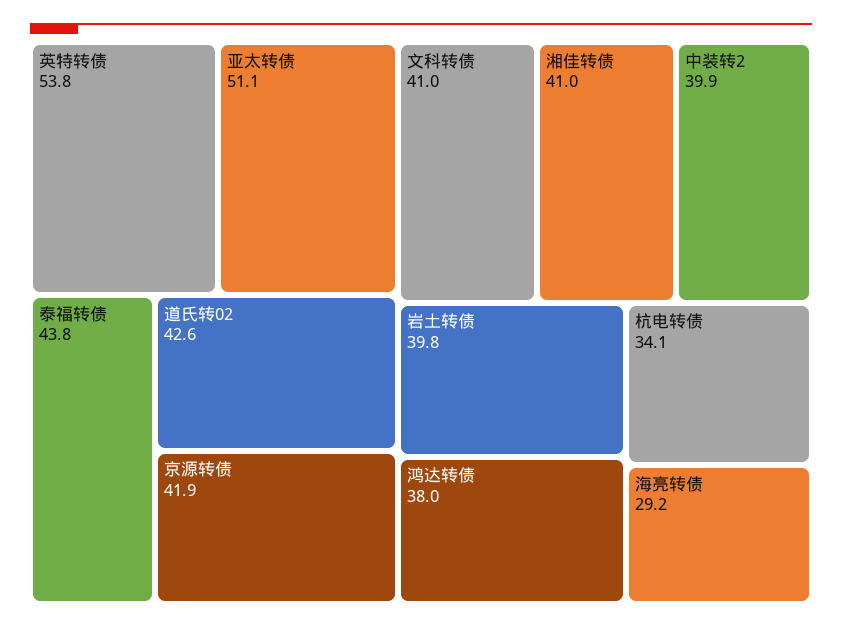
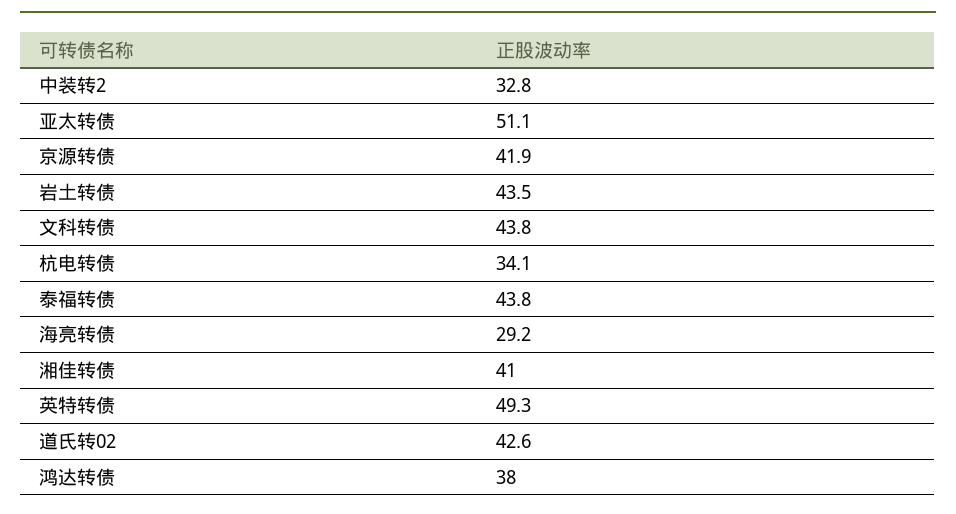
英特转债: 53.8 -> 49.3
文科转债: 41 -> 43.8
中装转2: 39.9 -> 32.8
岩土转债: 39.8 -> 43.5

